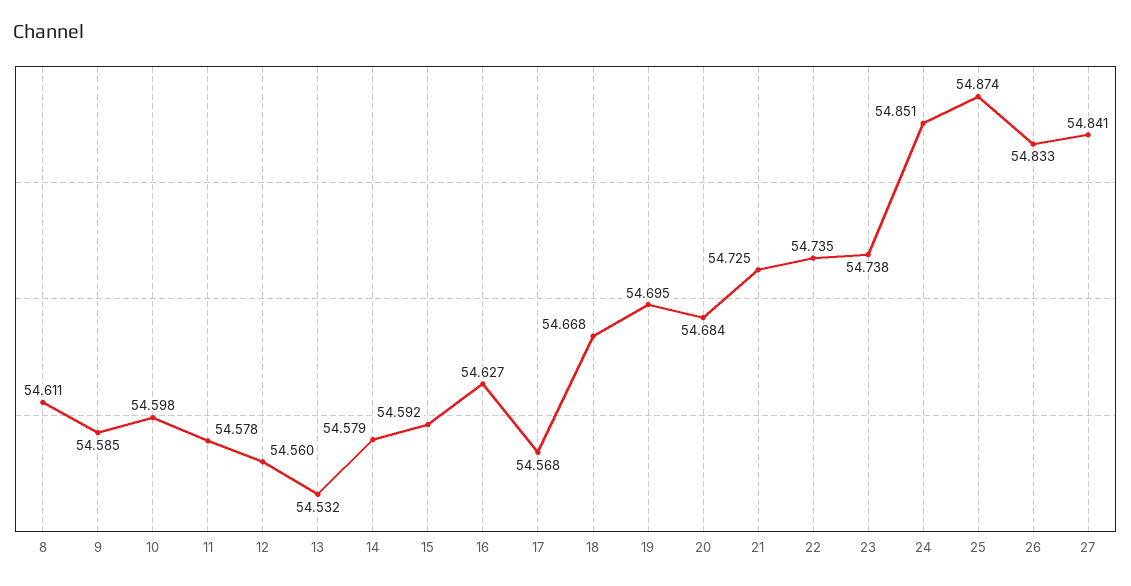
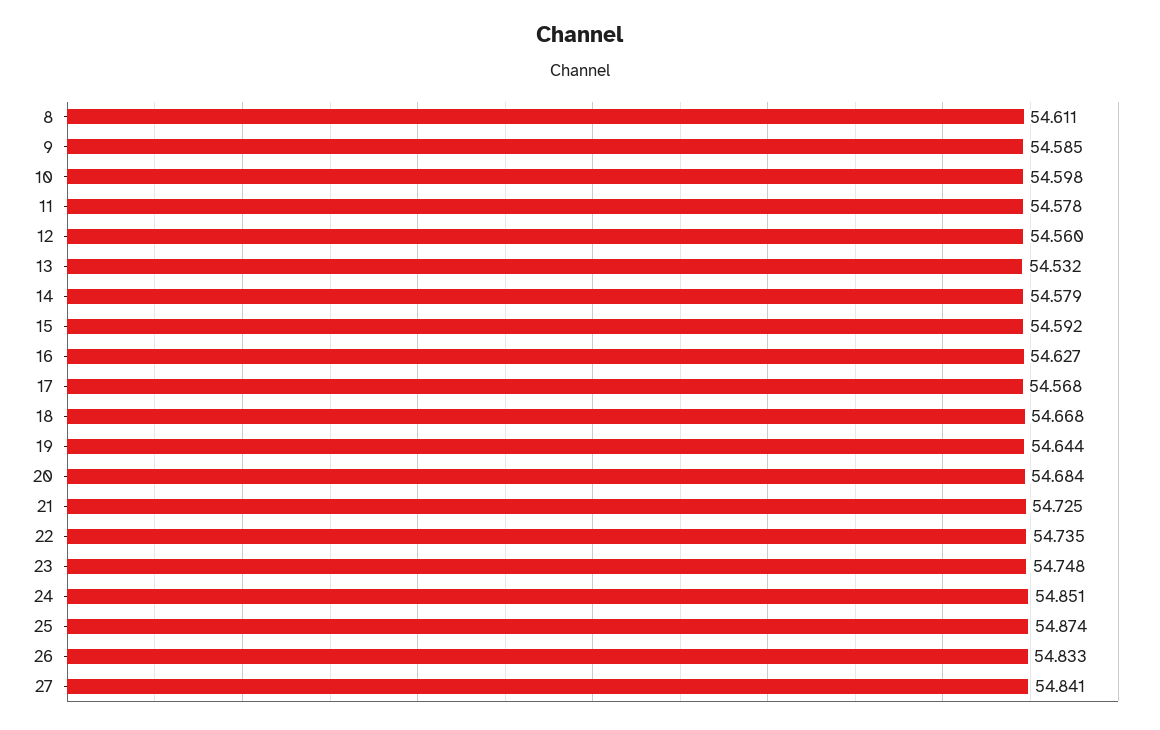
19: 54.695 -> 54.644
23: 54.738 -> 54.748

